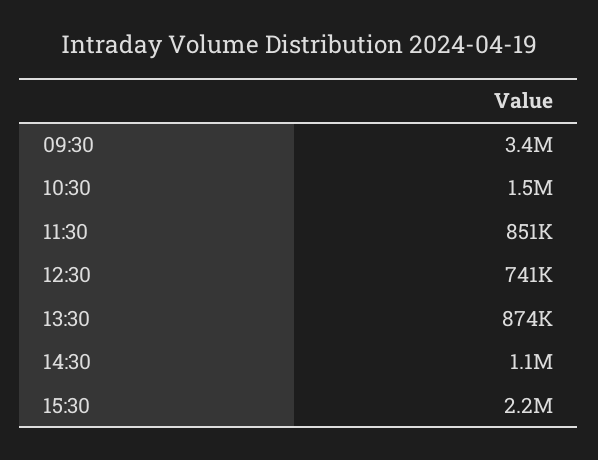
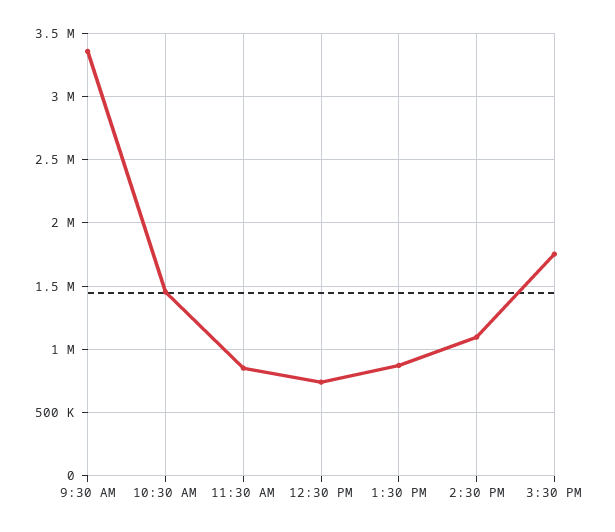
15:30: 2200000 -> 1750000

